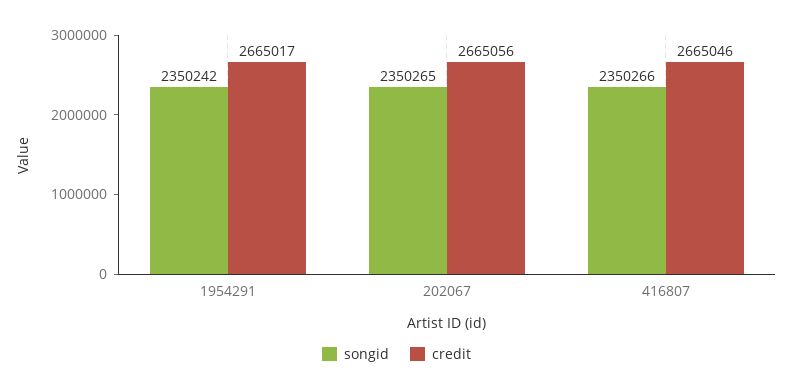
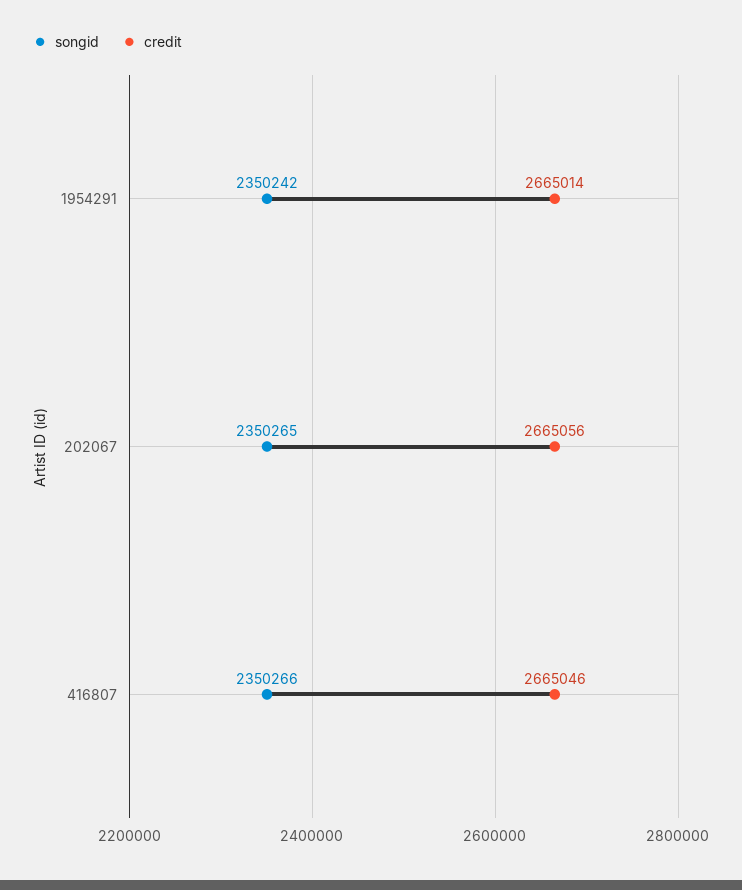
credit, 1954291: 2665017 -> 2665014

